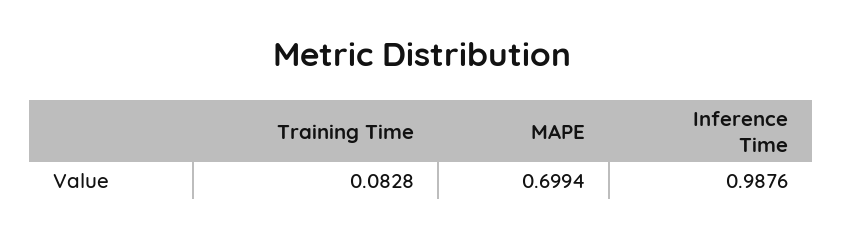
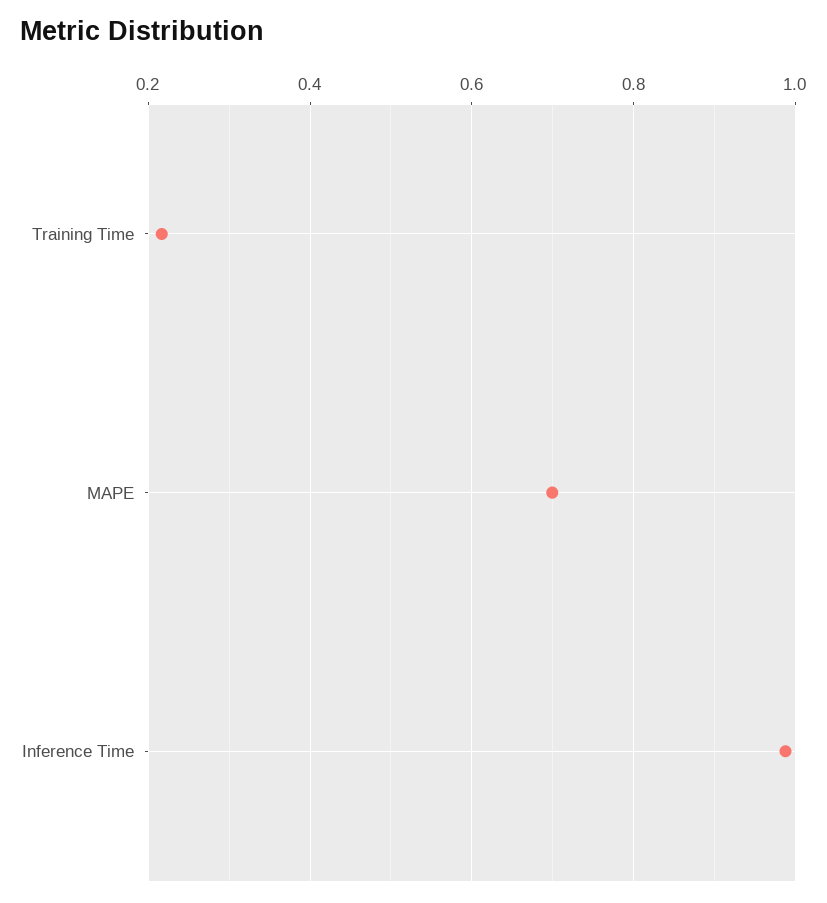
Training Time: 0.0828 -> 0.22

